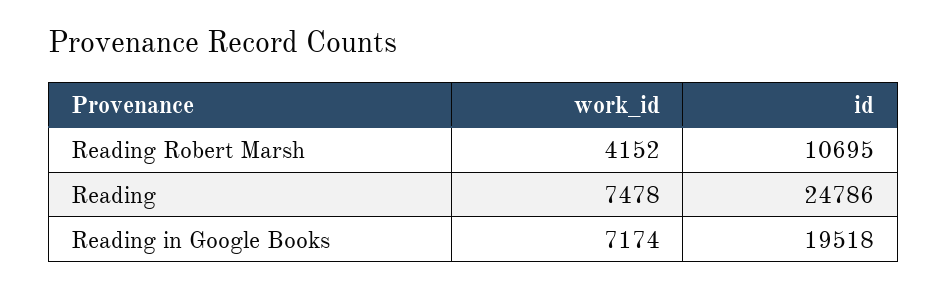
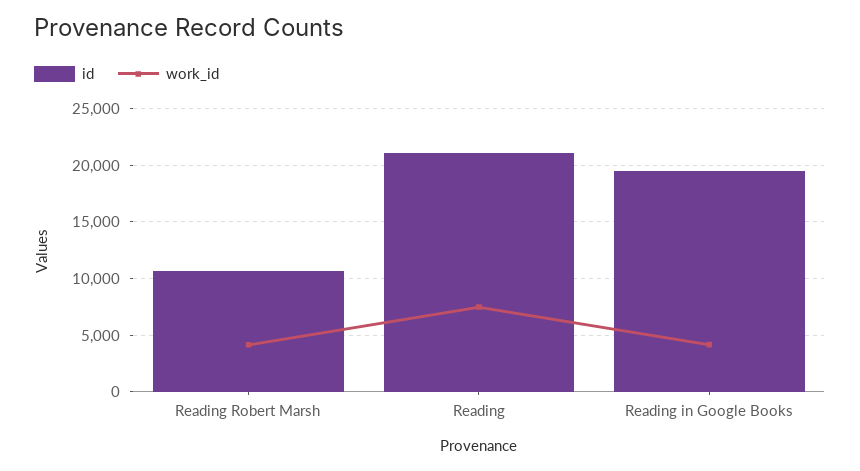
id, Reading: 24786 -> 21000
work_id, Reading in Google Books: 7174 -> 4000

